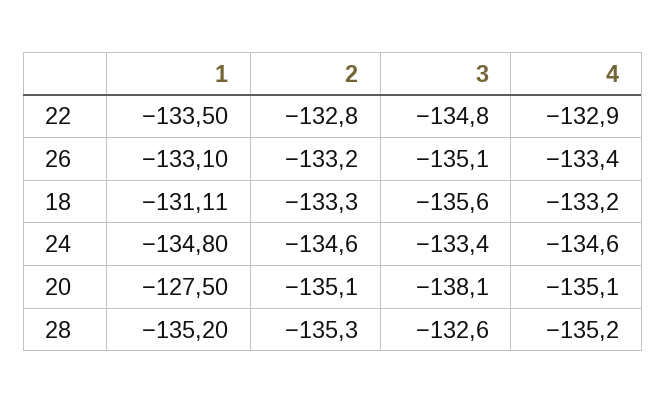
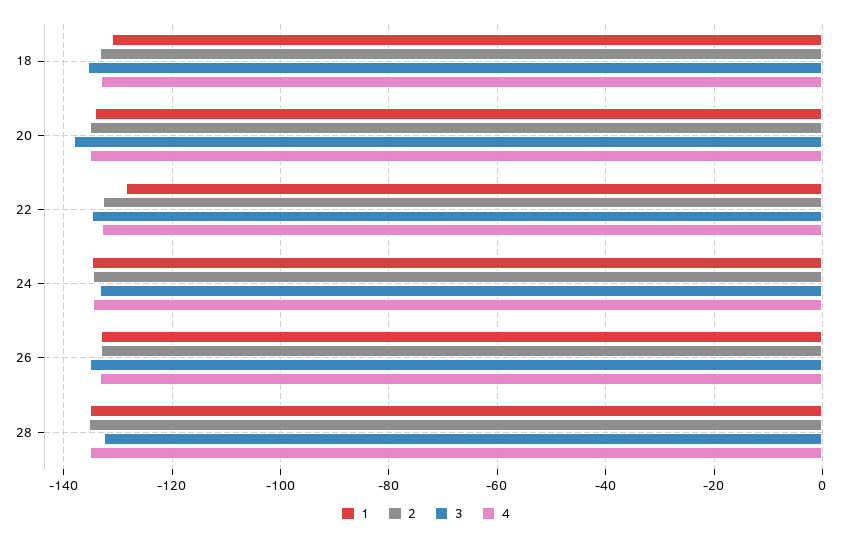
1, 22: -133.5 -> -128
1, 20: -127.5 -> -134

